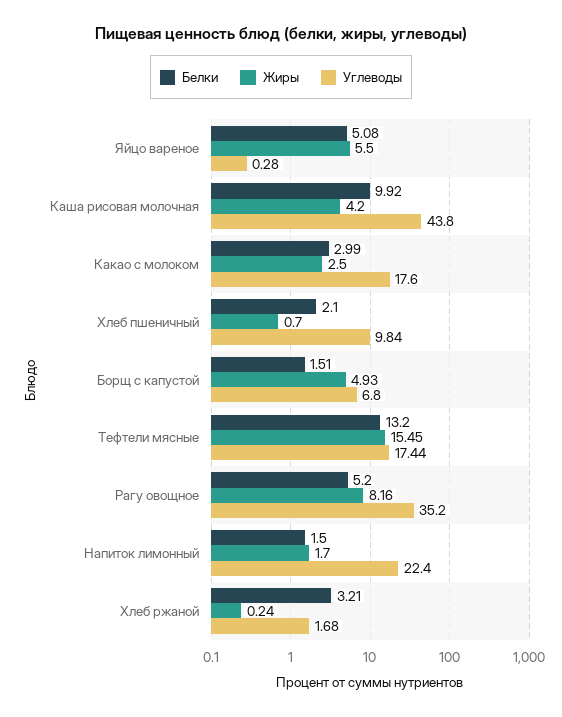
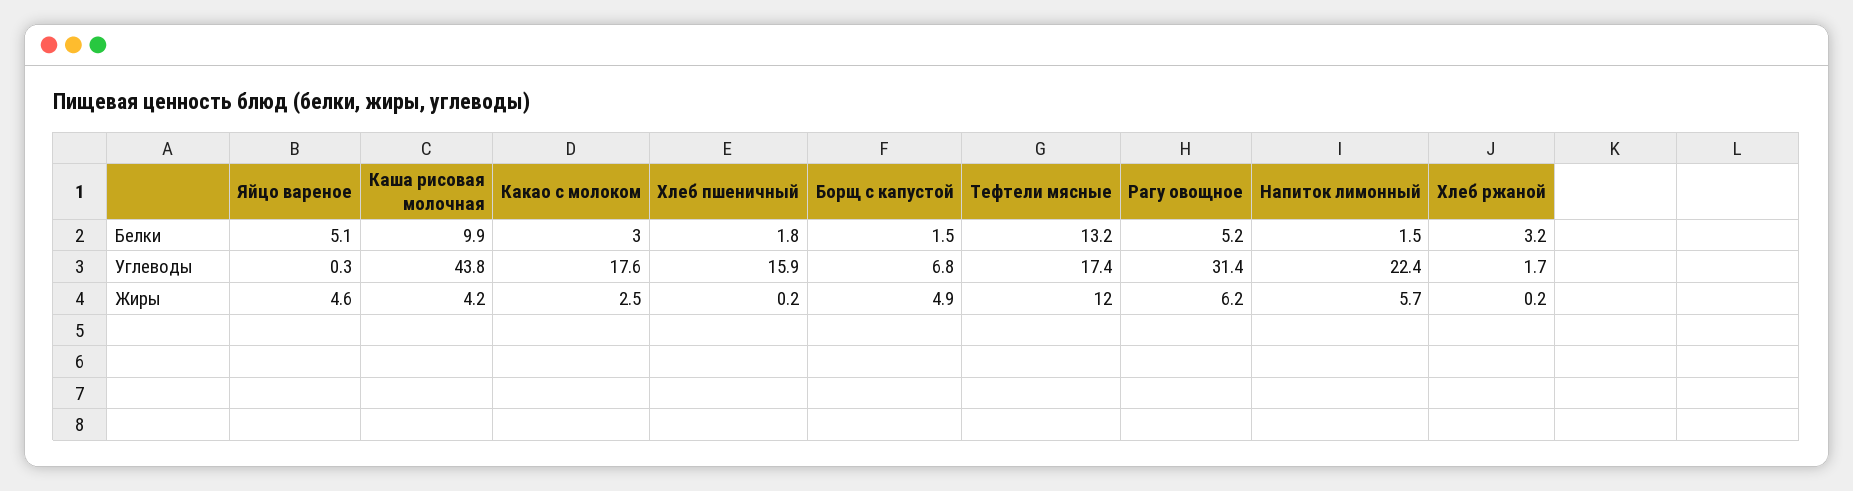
Жиры, Яйцо вареное: 5.5 -> 4.6
Белки, Хлеб пшеничный: 2.1 -> 1.8
Жиры, Хлеб пшеничный: 0.7 -> 0.2
Углеводы, Хлеб пшеничный: 9.84 -> 15.9
Жиры, Тефтели мясные: 15.45 -> 12
Жиры, Рагу овощное: 8.16 -> 6.2
Углеводы, Рагу овощное: 35.2 -> 31.4
Жиры, Напиток лимонный: 1.7 -> 5.7

